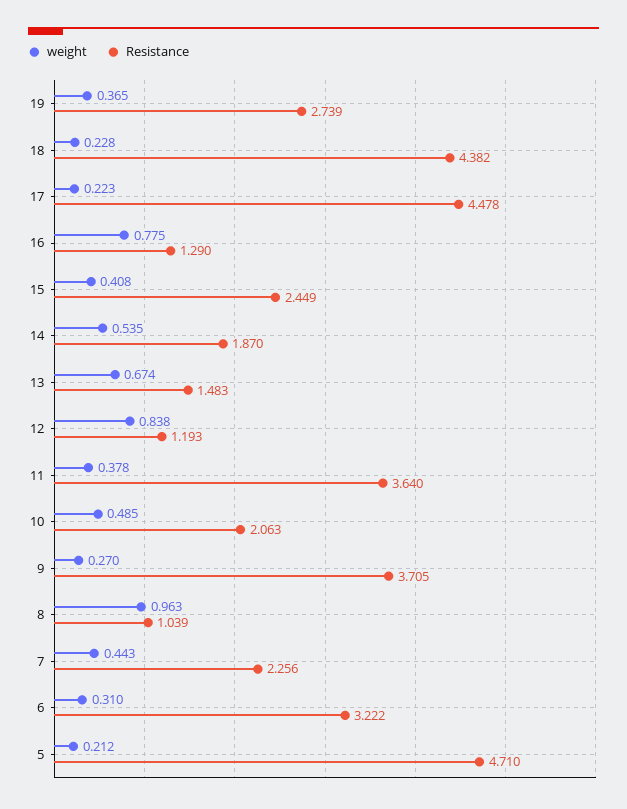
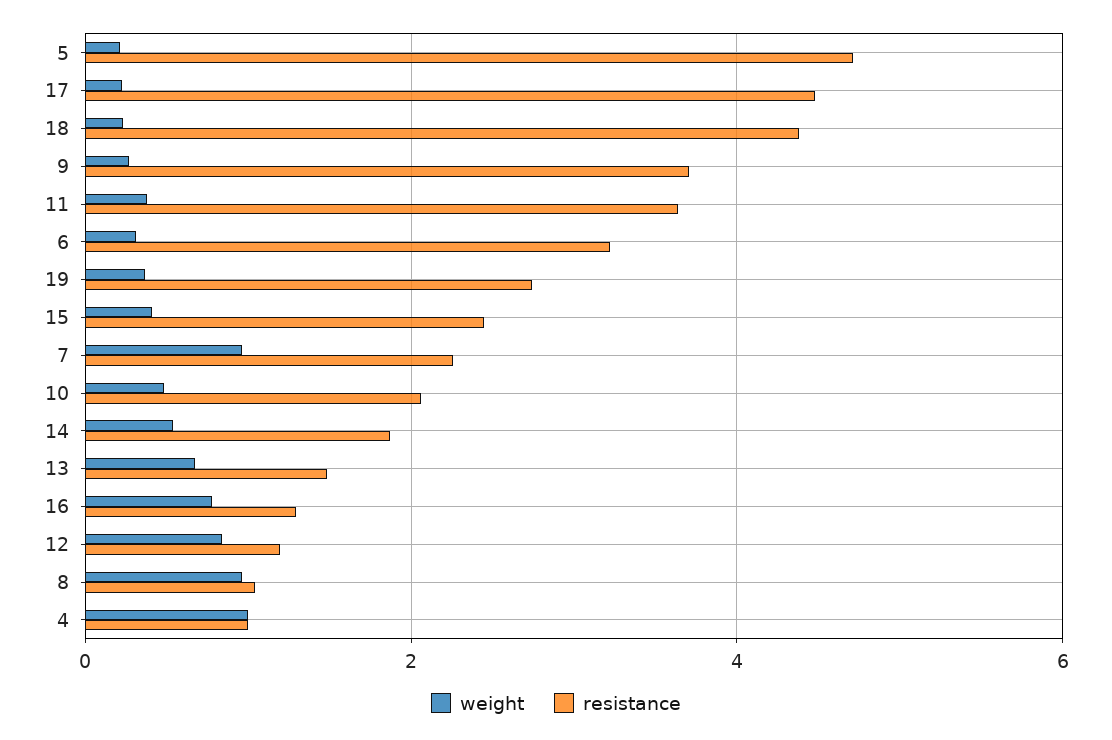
weight, 7: 0.443 -> 1
weight, 4: none -> 1
Resistance, 4: none -> 1

